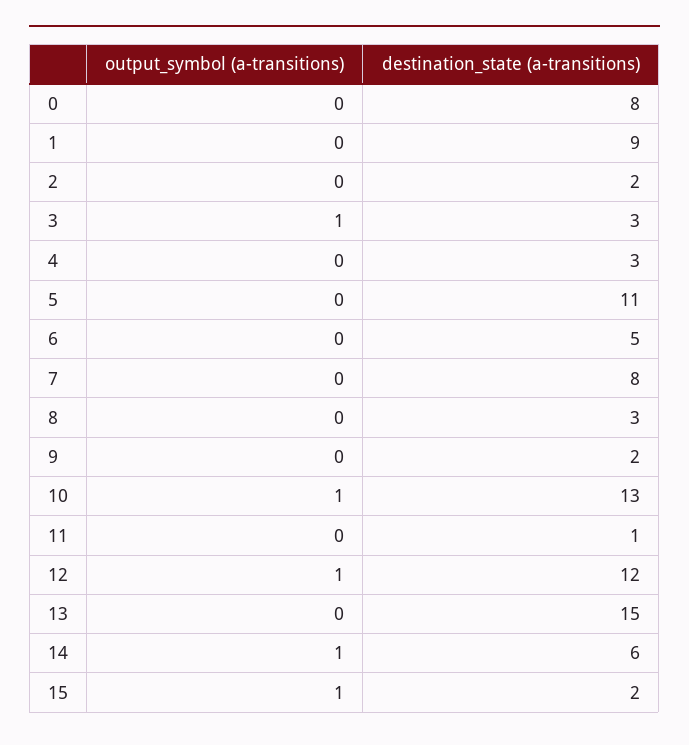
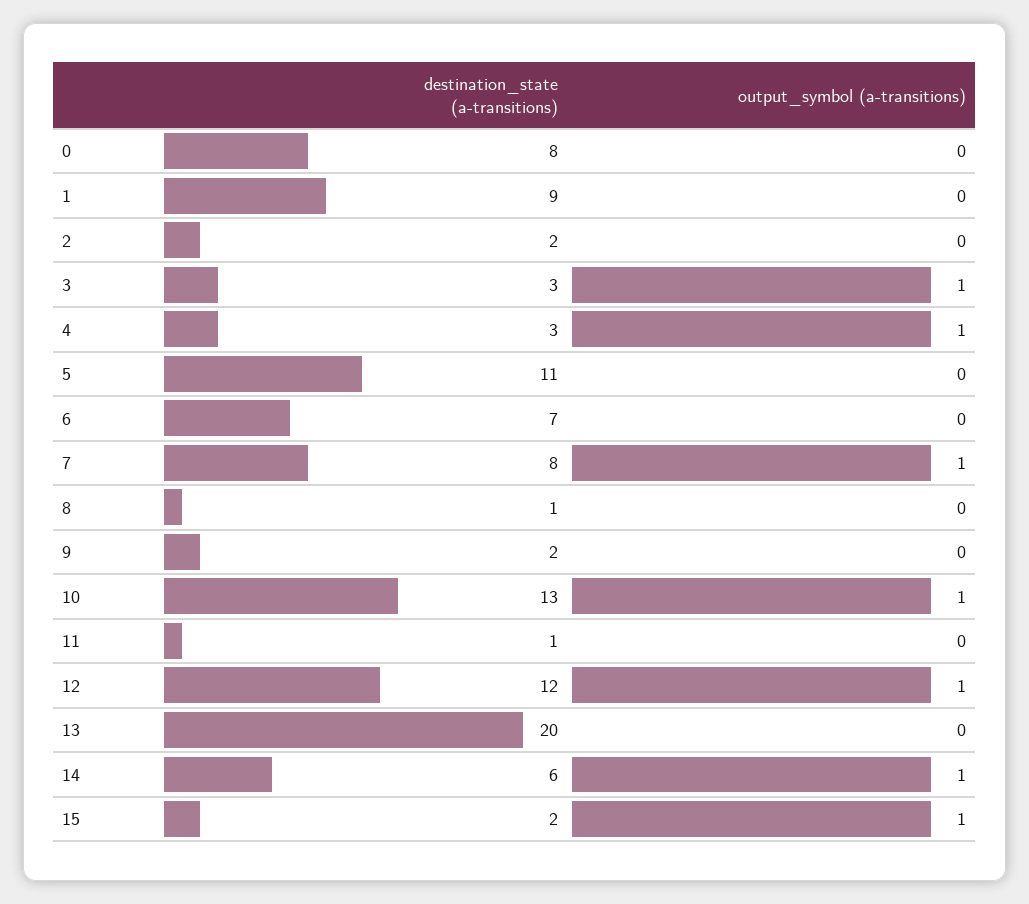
output_symbol (a-transitions), 4: 0 -> 1
destination_state (a-transitions), 6: 5 -> 7
output_symbol (a-transitions), 7: 0 -> 1
destination_state (a-transitions), 8: 3 -> 1
destination_state (a-transitions), 13: 15 -> 20

